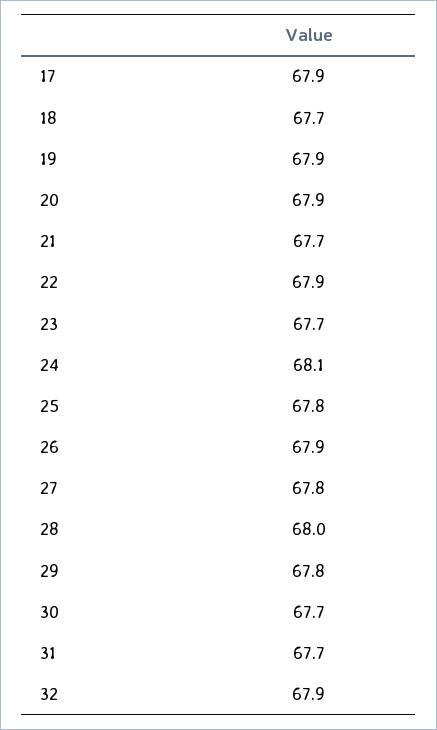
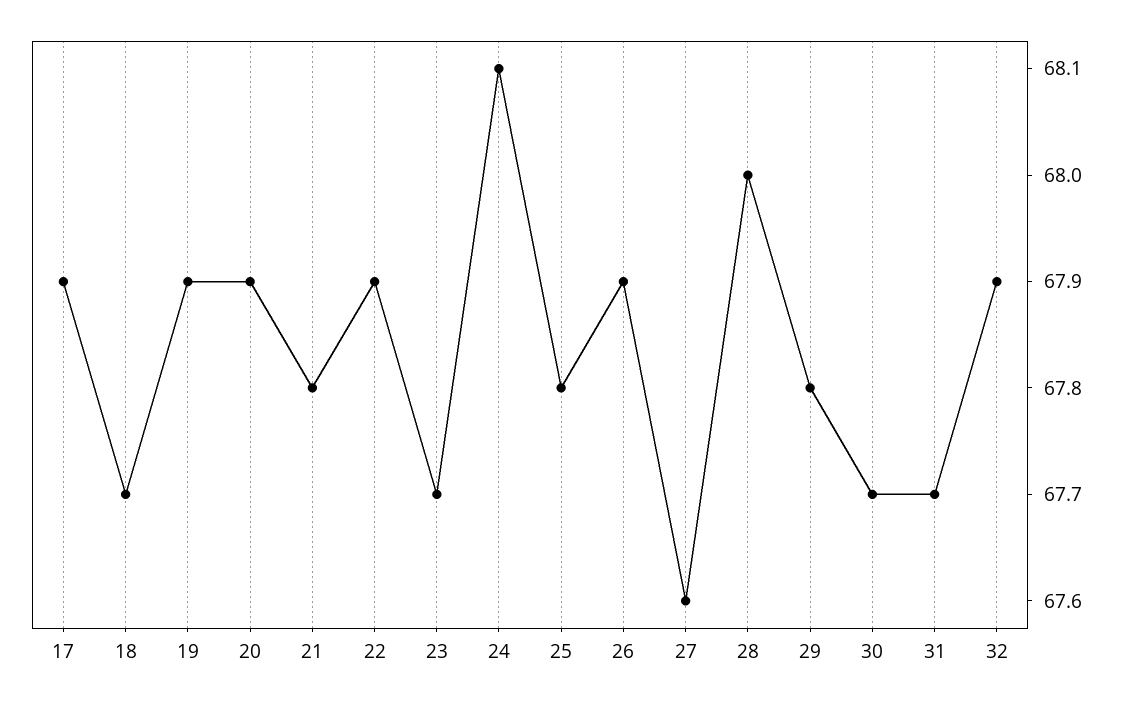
21: 67.7 -> 67.8
27: 67.8 -> 67.6

